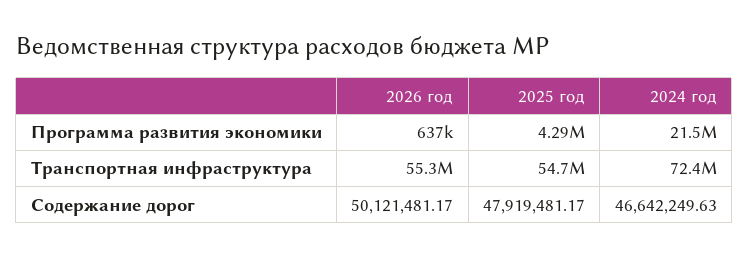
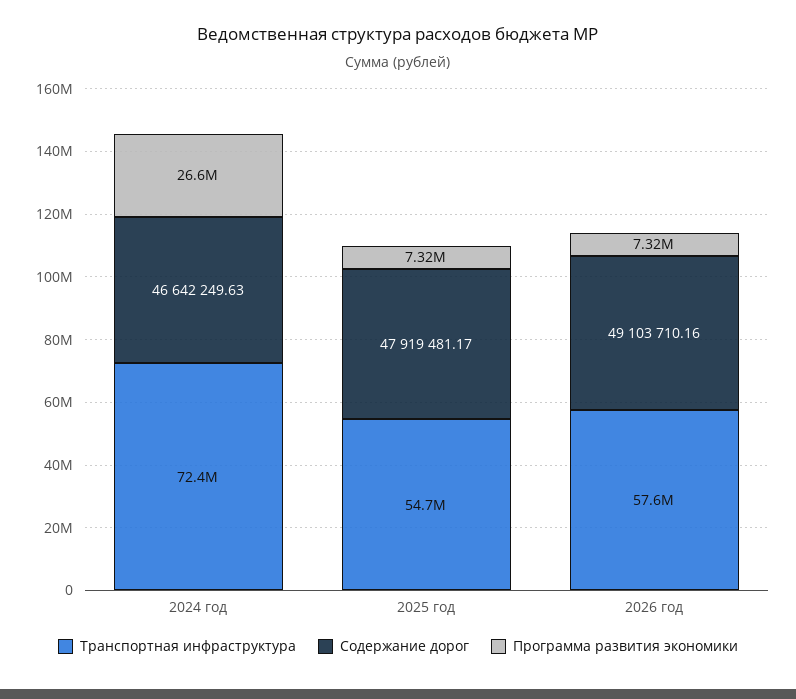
Программа развития экономики, 2026 год: 637000 -> 7320000
Программа развития экономики, 2025 год: 4290000 -> 7320000
Программа развития экономики, 2024 год: 21500000 -> 26600000
Транспортная инфраструктура, 2026 год: 55300000 -> 57600000
Содержание дорог, 2026 год: 50121481.17 -> 49103710.16

